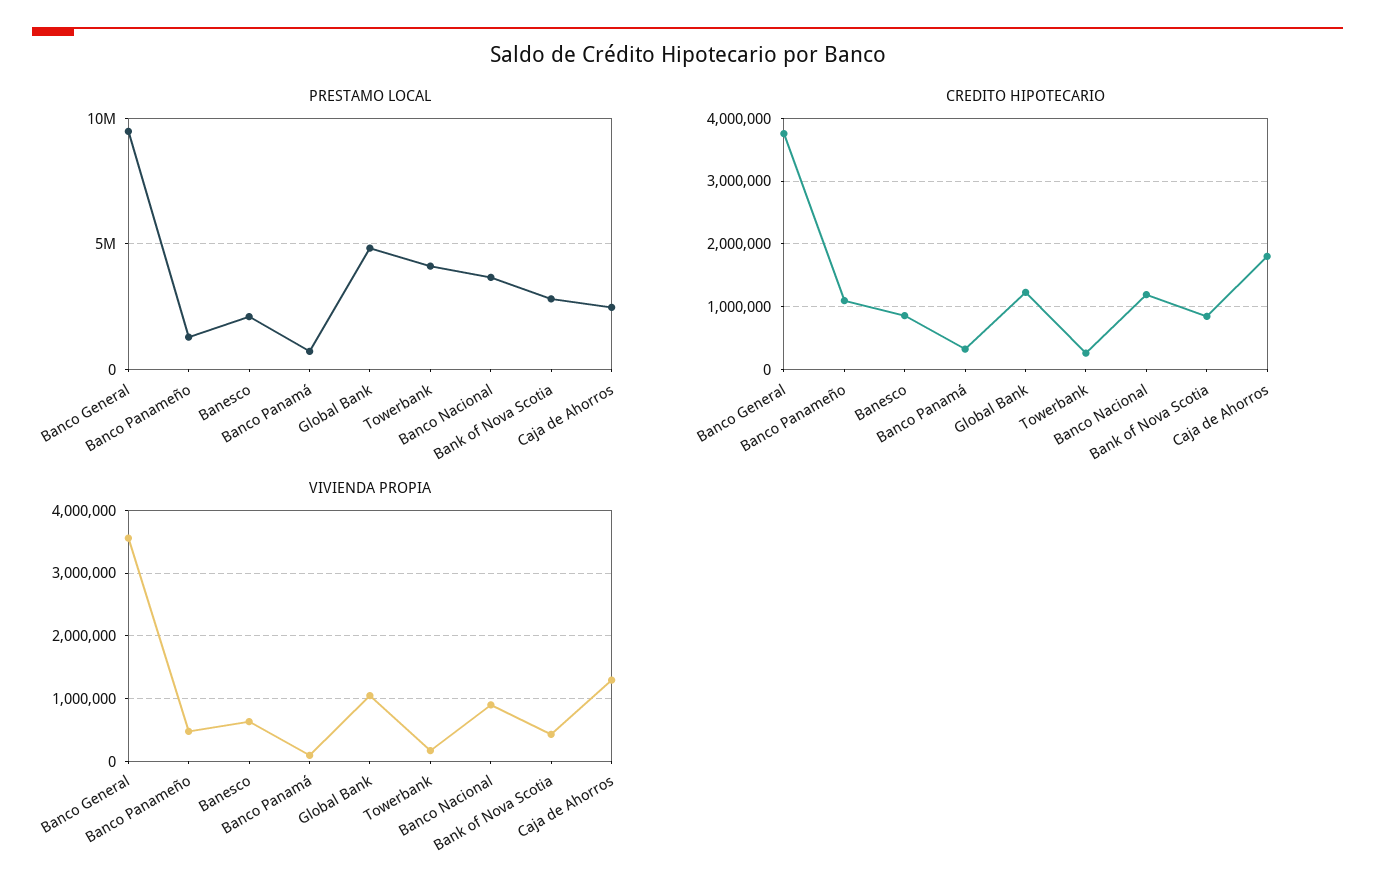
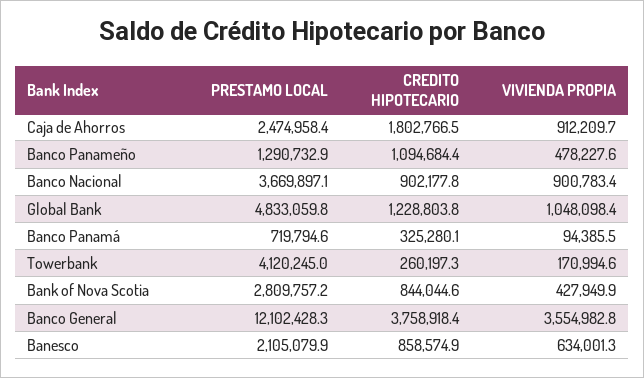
PRESTAMO LOCAL, Banco General: 9500000 -> 12102428.3
CREDITO HIPOTECARIO, Banco Nacional: 1200000 -> 902177.8
VIVIENDA PROPIA, Caja de Ahorros: 1300000 -> 912209.7

